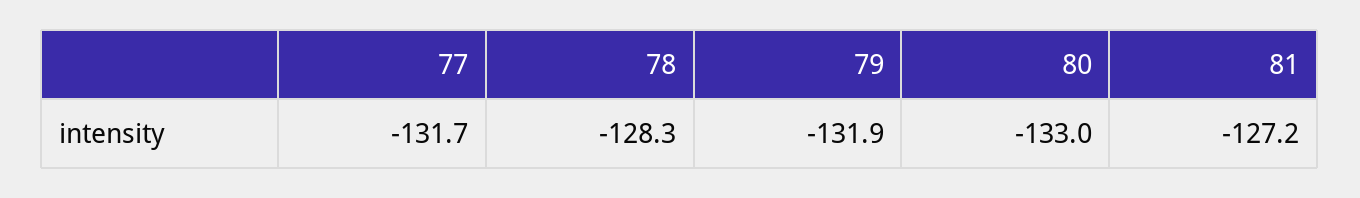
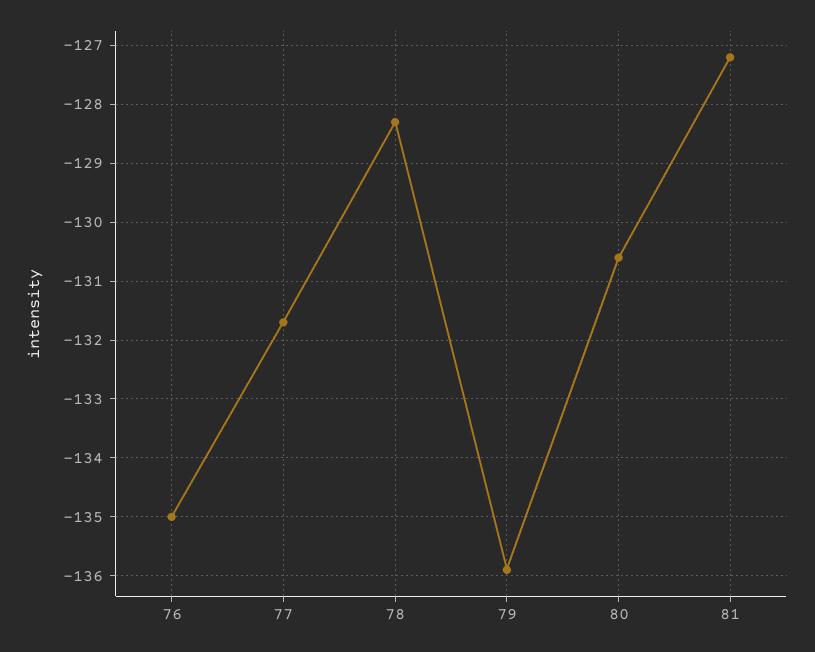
79: -131.9 -> -136
80: -133 -> -130.5
76: none -> -135

